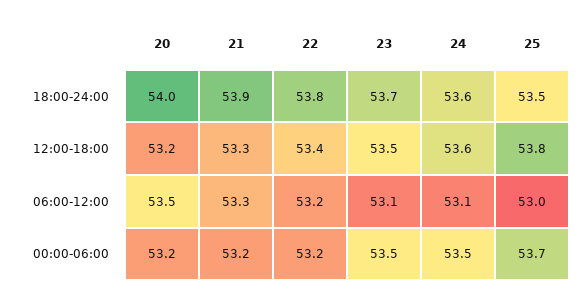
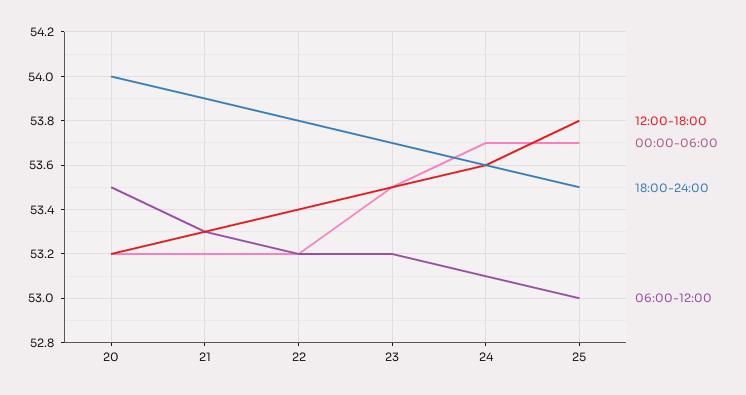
06:00-12:00, 23: 53.1 -> 53.2
00:00-06:00, 24: 53.5 -> 53.7

